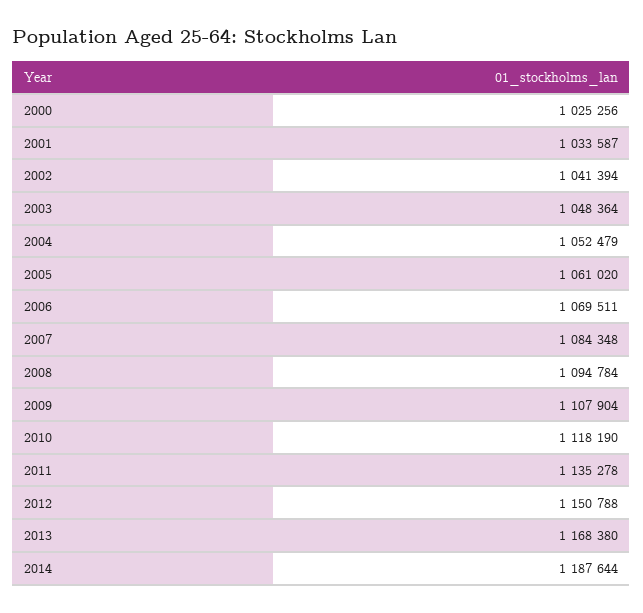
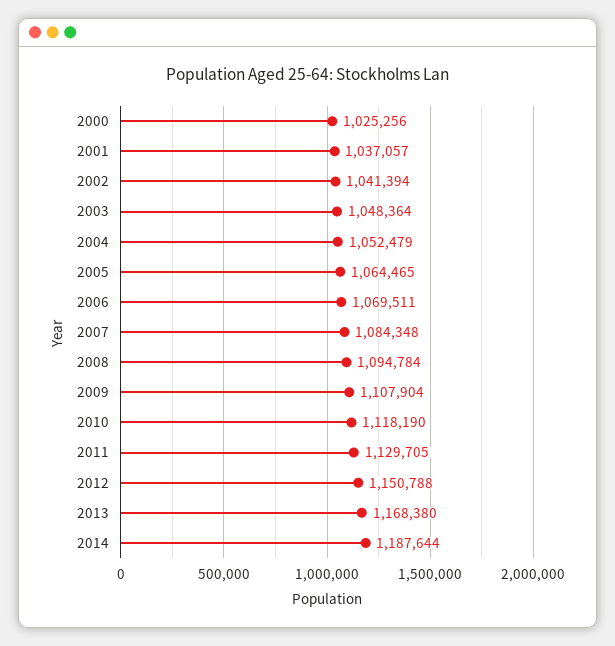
2001: 1033587 -> 1037057
2005: 1061020 -> 1064465
2011: 1135278 -> 1129705

